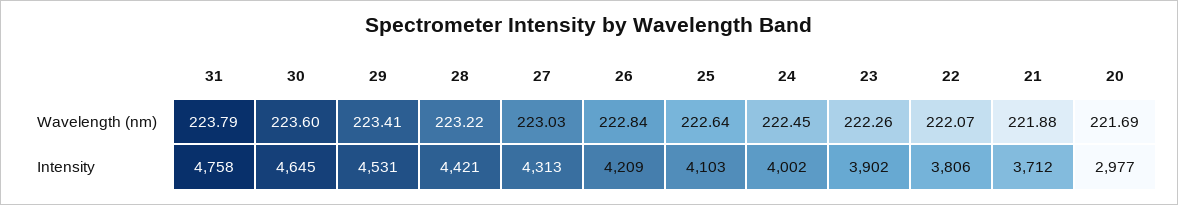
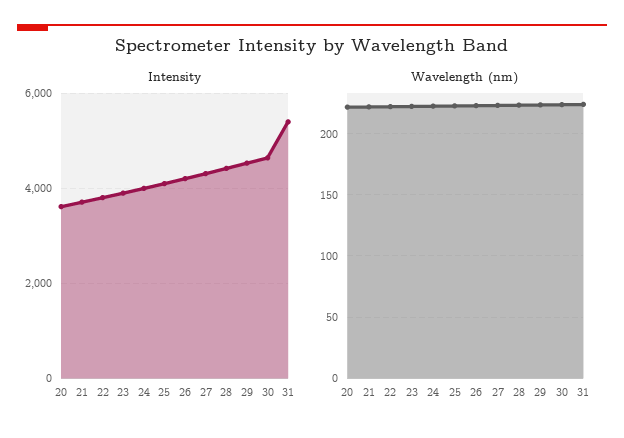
Intensity, 31: 4758 -> 5400
Intensity, 20: 2977 -> 3600

